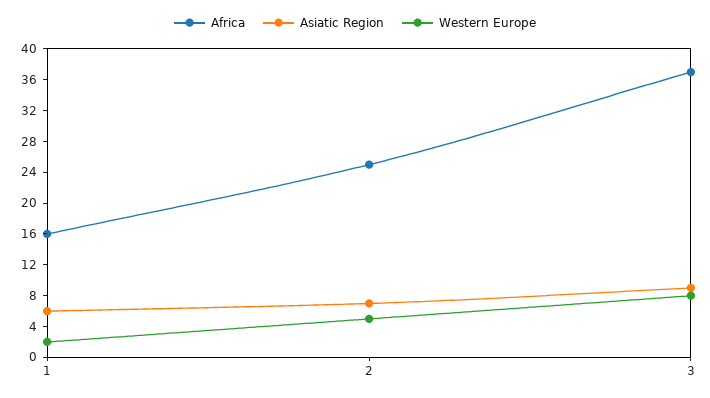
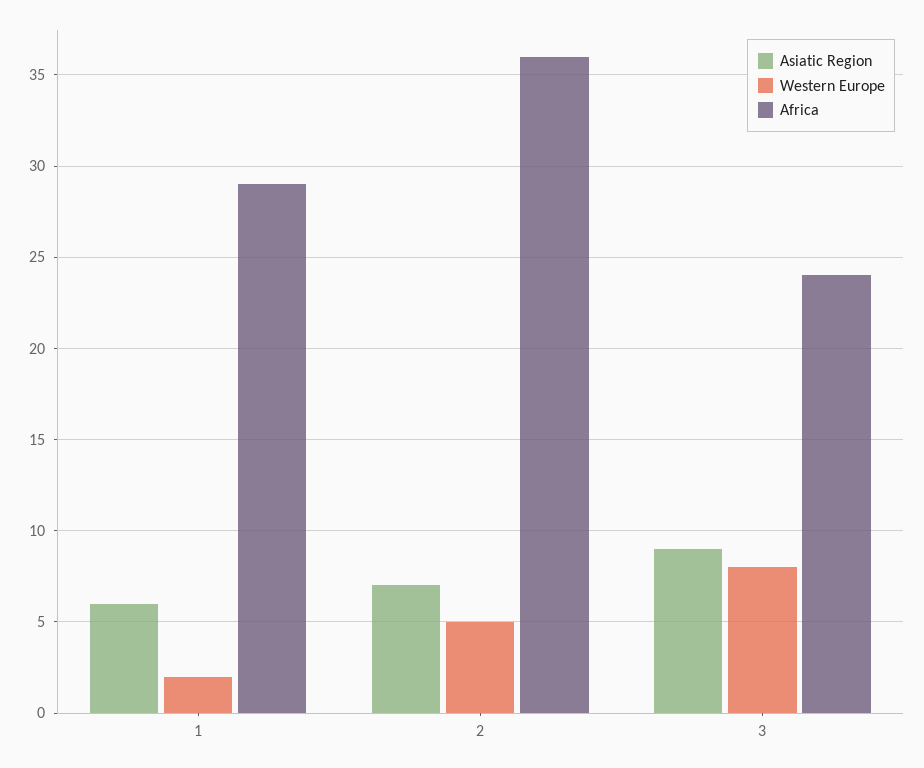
Africa, 1: 16 -> 29
Africa, 2: 24 -> 36
Africa, 3: 36 -> 24

